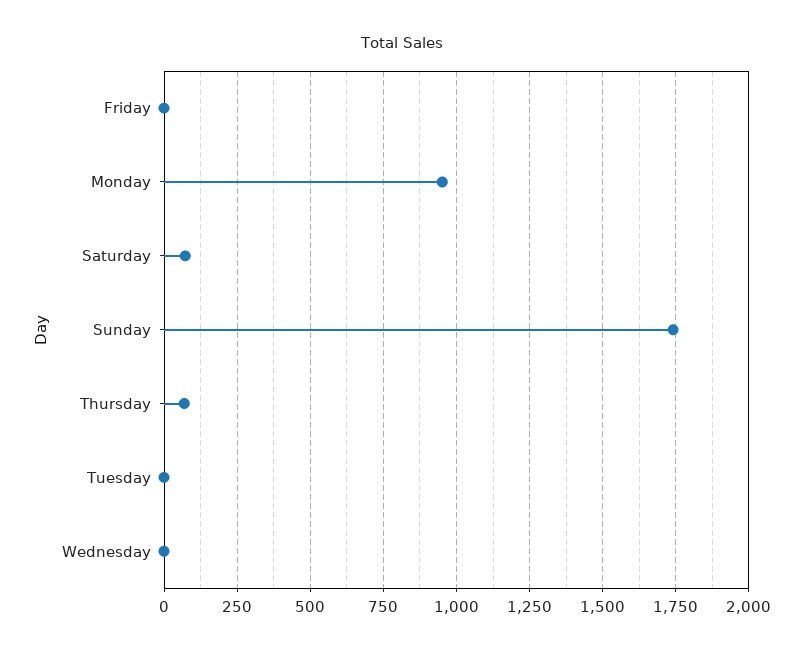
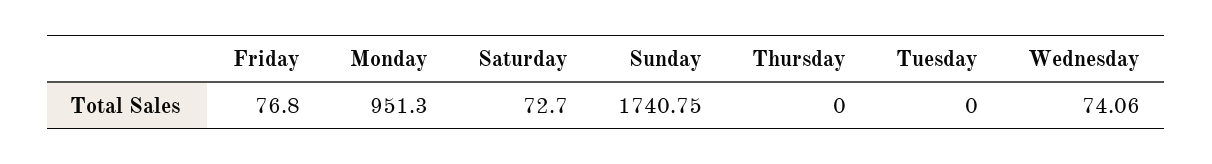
Friday: 0 -> 76.8
Thursday: 75 -> 0
Wednesday: 0 -> 74.06

